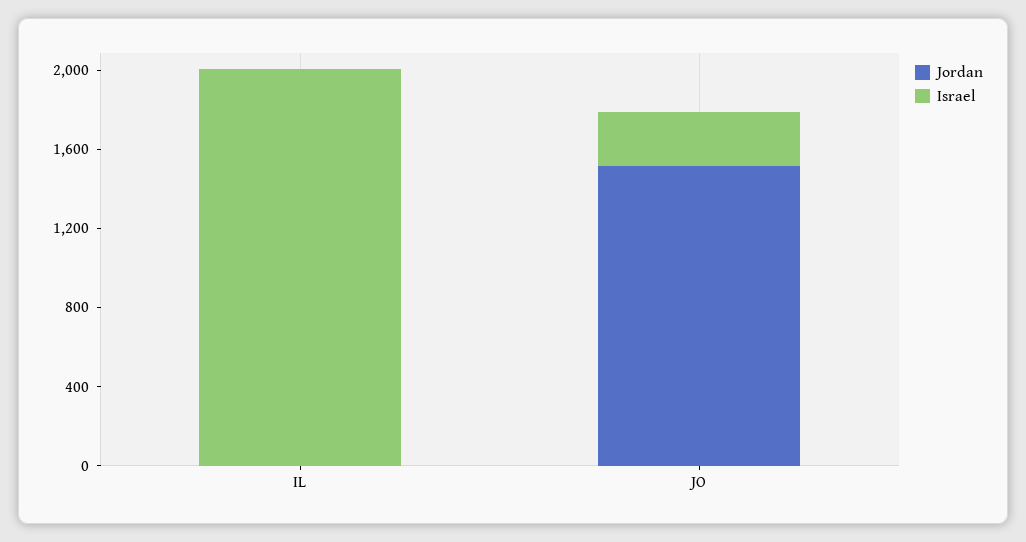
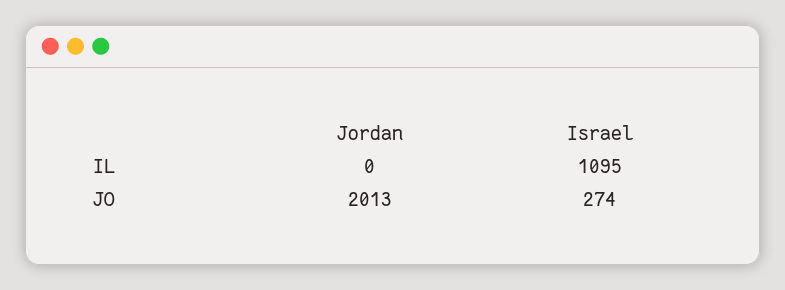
Israel, IL: 2000 -> 1095
Jordan, JO: 1500 -> 2013

